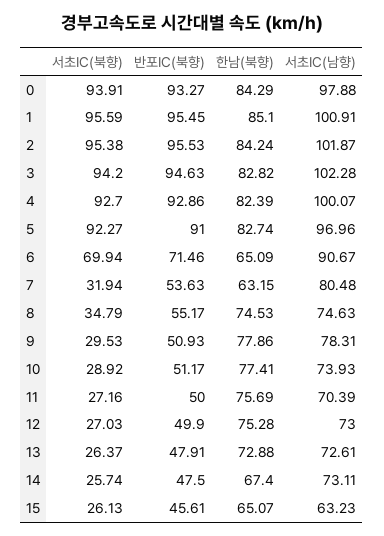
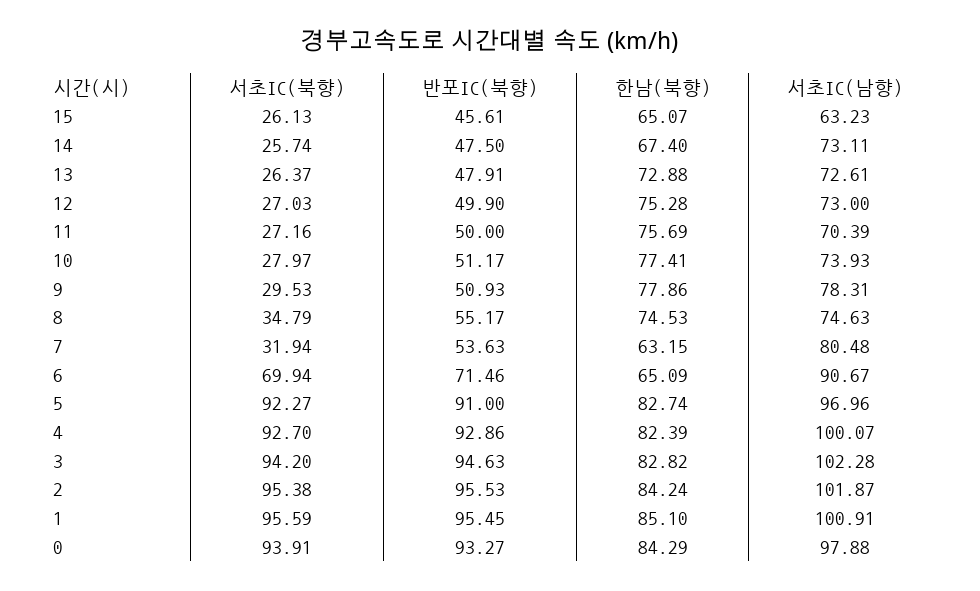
서초IC(북향), 10: 28.92 -> 27.97

